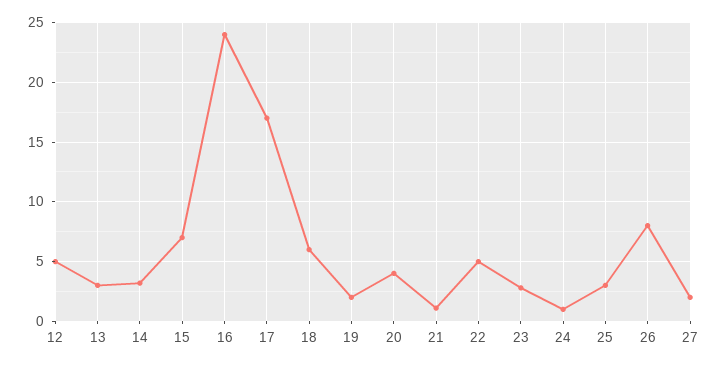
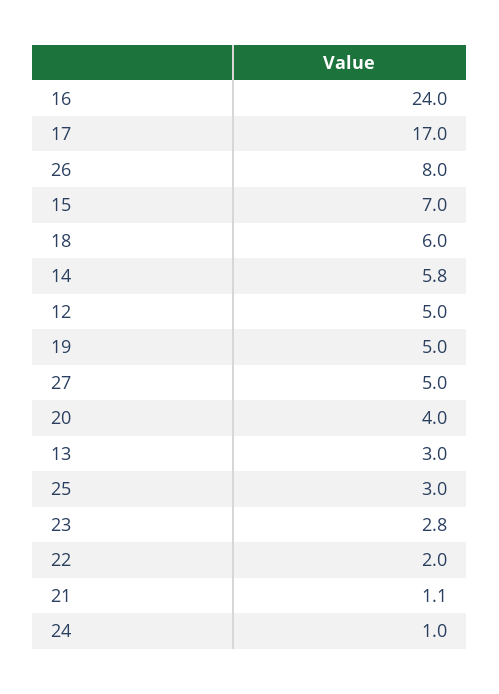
14: 3 -> 5.8
19: 2 -> 5
22: 5 -> 2
27: 2 -> 5

